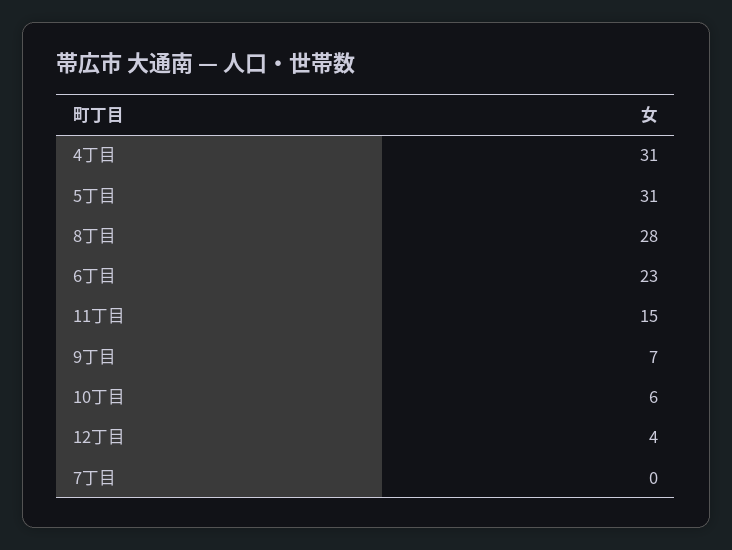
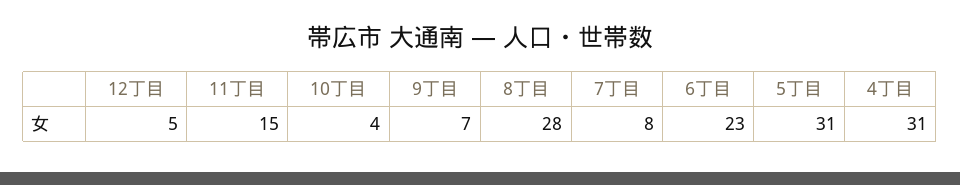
10丁目: 6 -> 4
12丁目: 4 -> 5
7丁目: 0 -> 8

